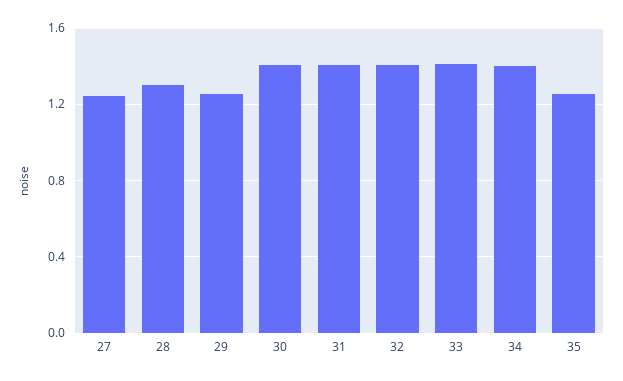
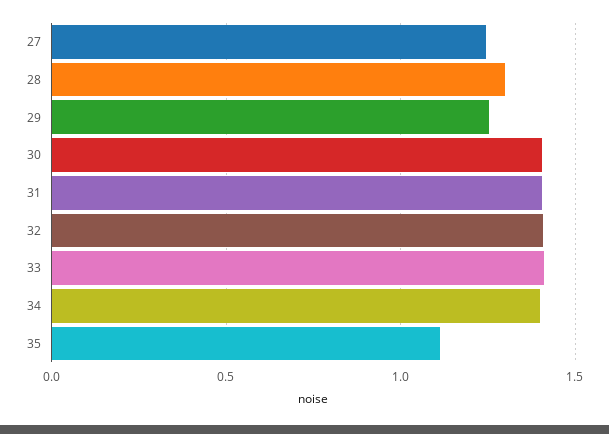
35: 1.25 -> 1.1

